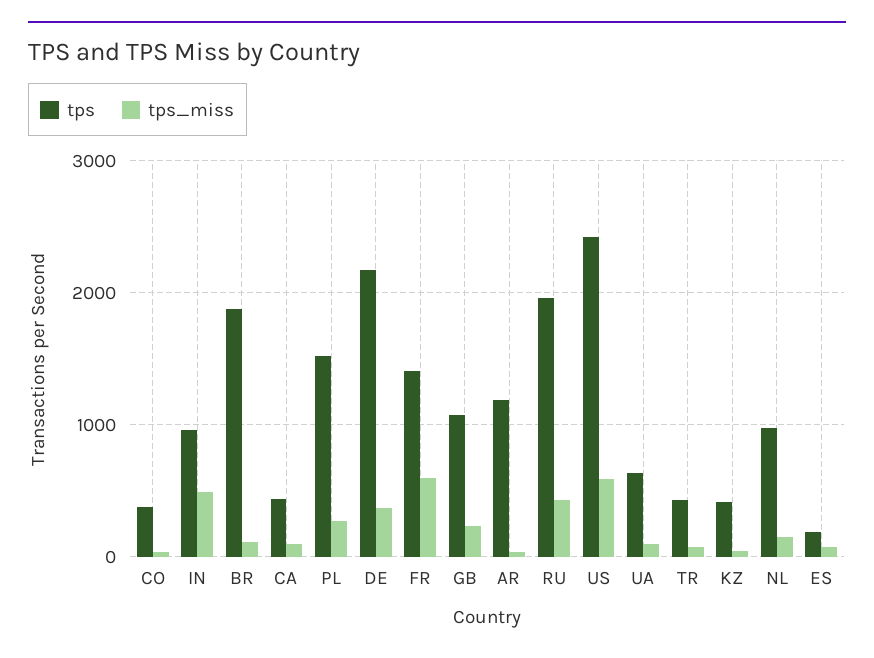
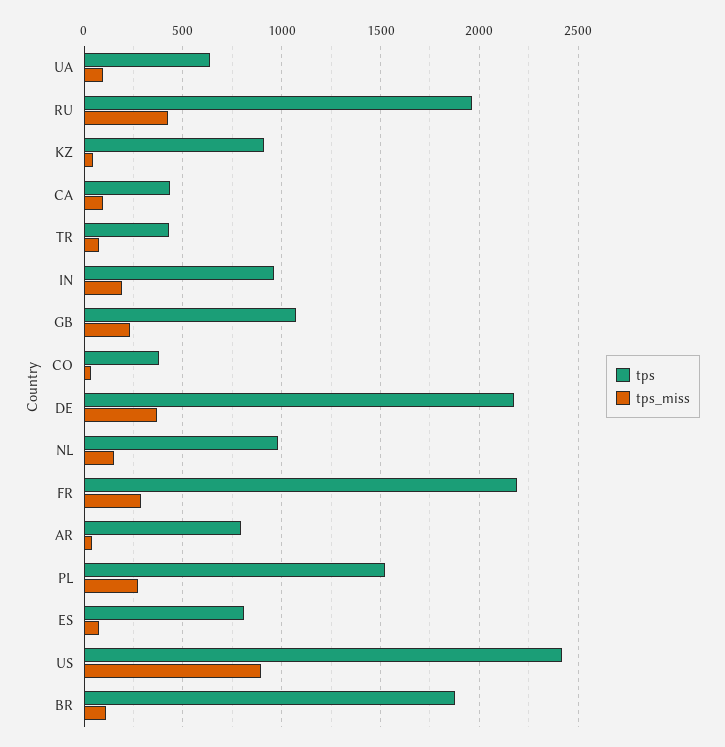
tps_miss, IN: 500 -> 200
tps, FR: 1400 -> 2200
tps_miss, FR: 600 -> 300
tps, AR: 1200 -> 800
tps_miss, US: 600 -> 900
tps, KZ: 400 -> 900
tps, ES: 200 -> 800

